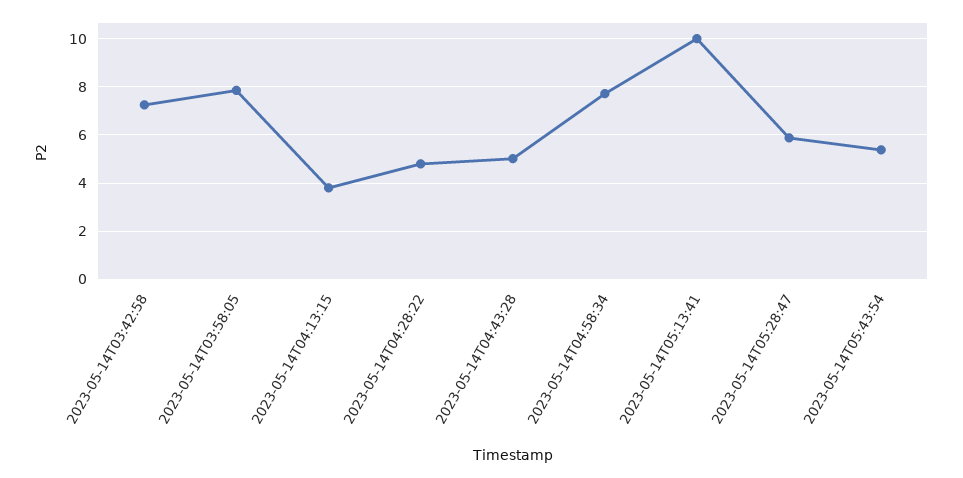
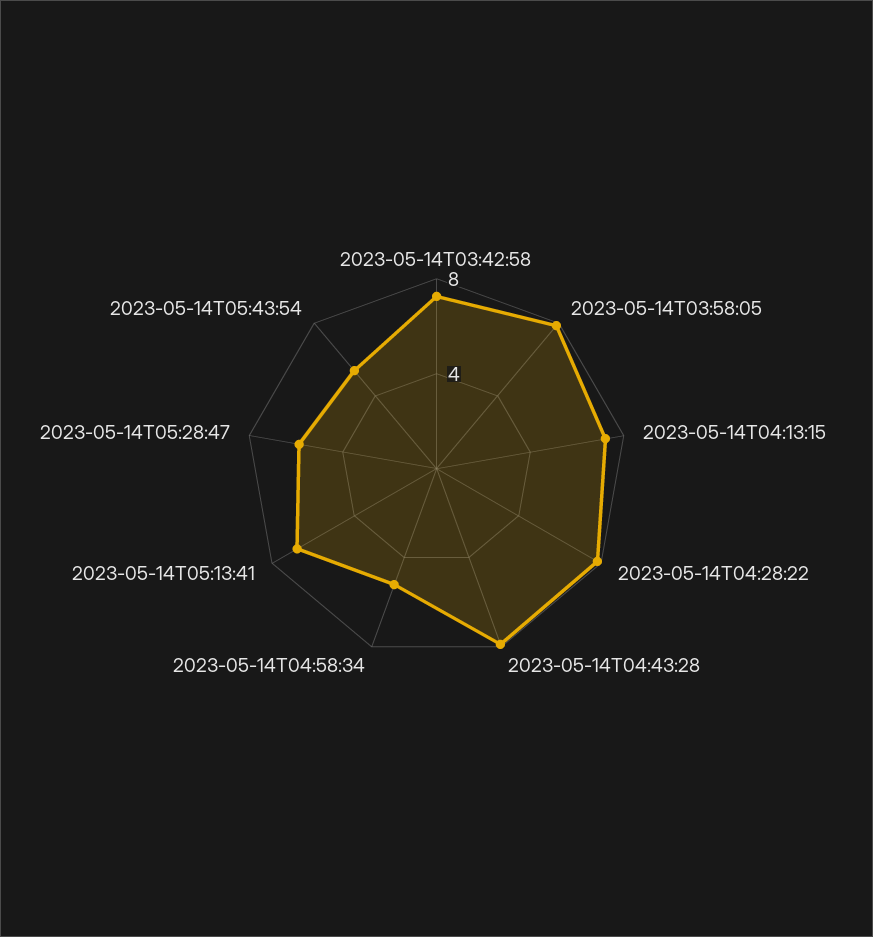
2023-05-14T04:13:15: 3.75 -> 7
2023-05-14T04:28:22: 4.75 -> 8
2023-05-14T04:43:28: 5 -> 8
2023-05-14T04:58:34: 7.75 -> 5
2023-05-14T05:13:41: 10 -> 7

